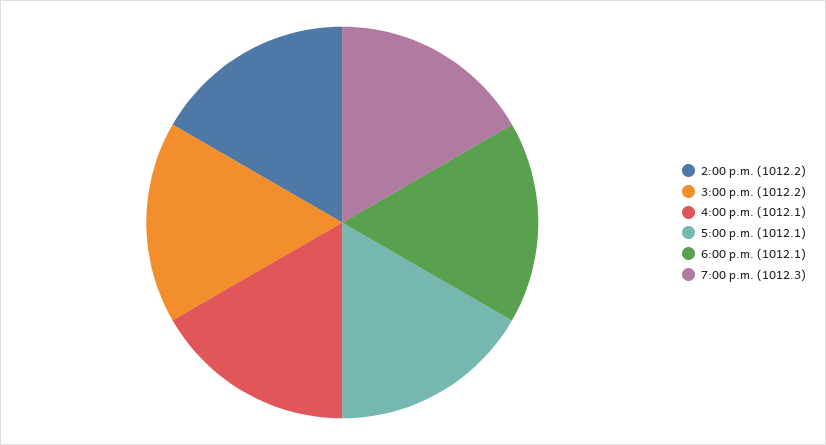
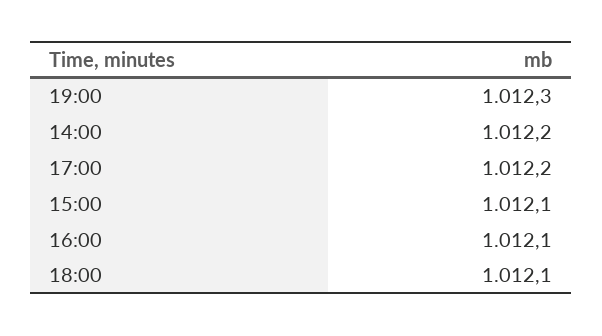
3:00 p.m.: 1012.2 -> 1012.1
5:00 p.m.: 1012.1 -> 1012.2

